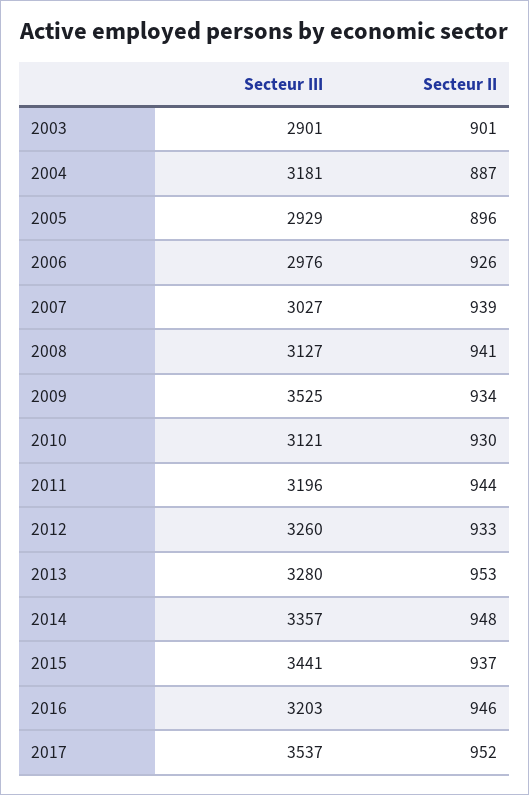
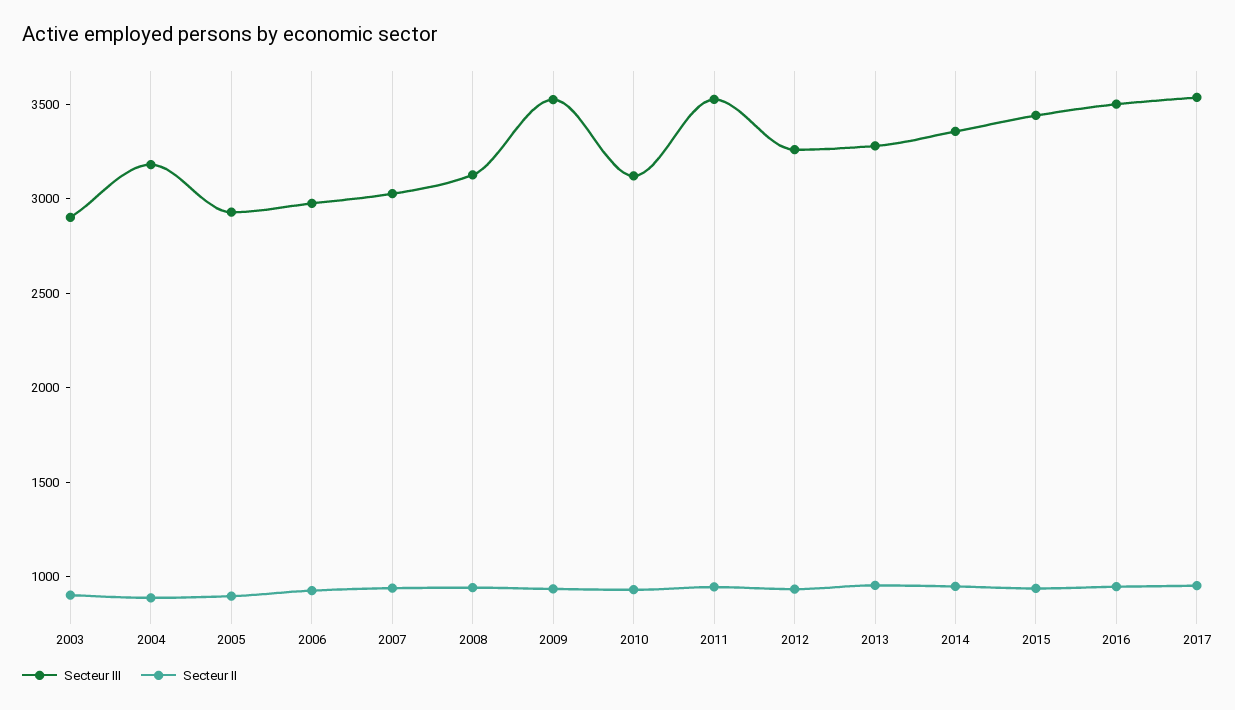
Secteur III, 2011: 3196 -> 3500
Secteur III, 2016: 3203 -> 3500

